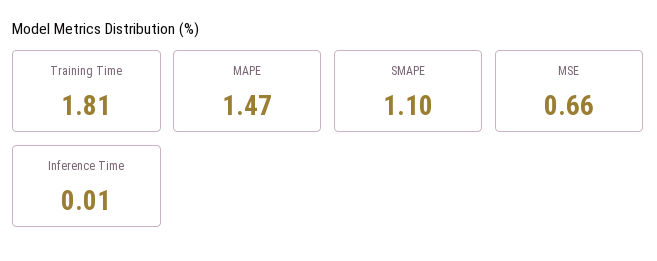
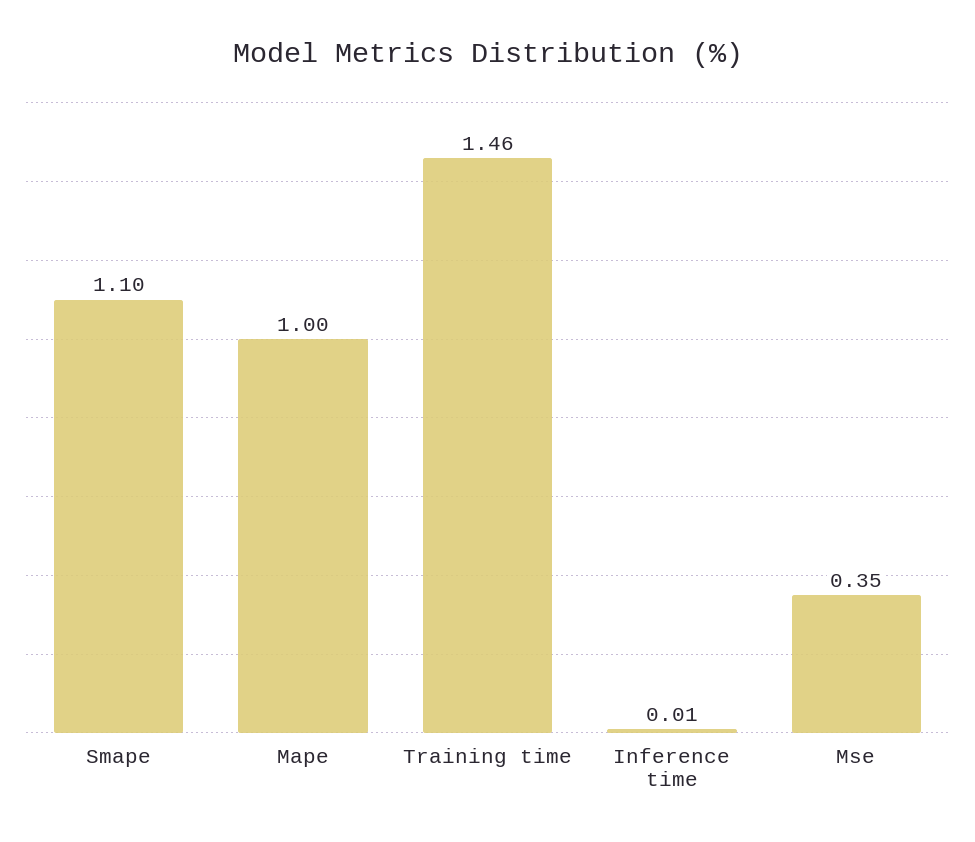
Training Time: 1.81 -> 1.46
MAPE: 1.47 -> 1
MSE: 0.66 -> 0.35

